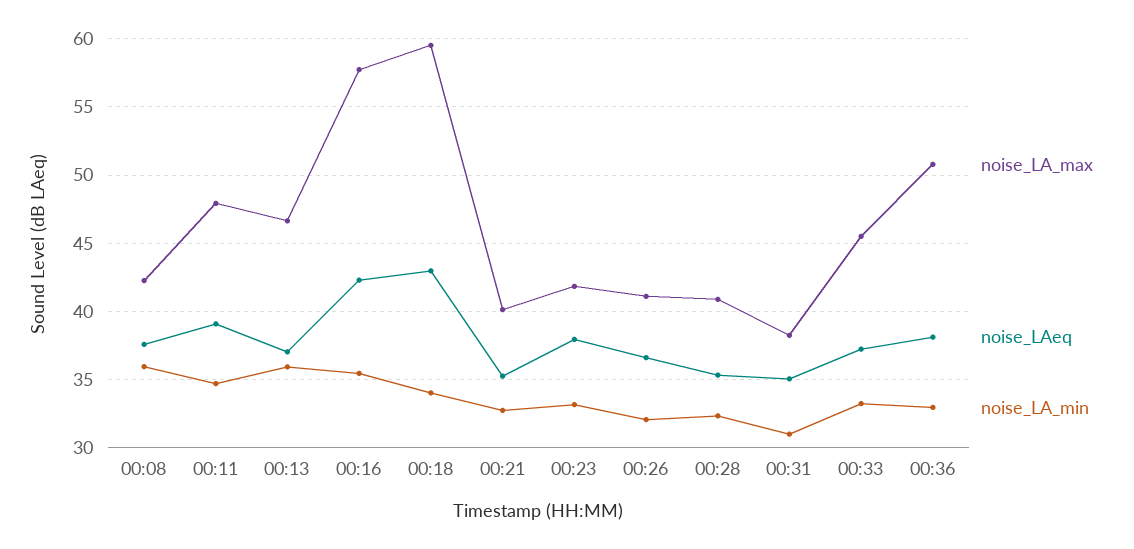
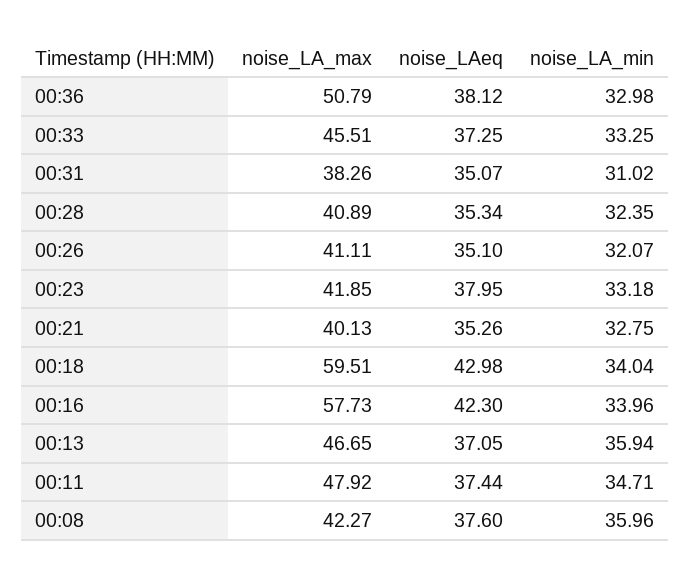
noise_LAeq, 00:11: 39 -> 37.44
noise_LA_min, 00:16: 35.5 -> 33.96
noise_LAeq, 00:26: 36.5 -> 35.1

